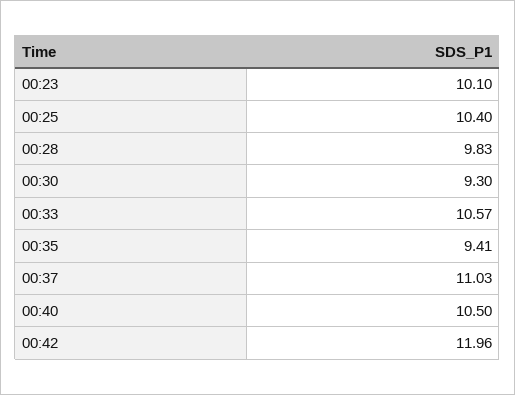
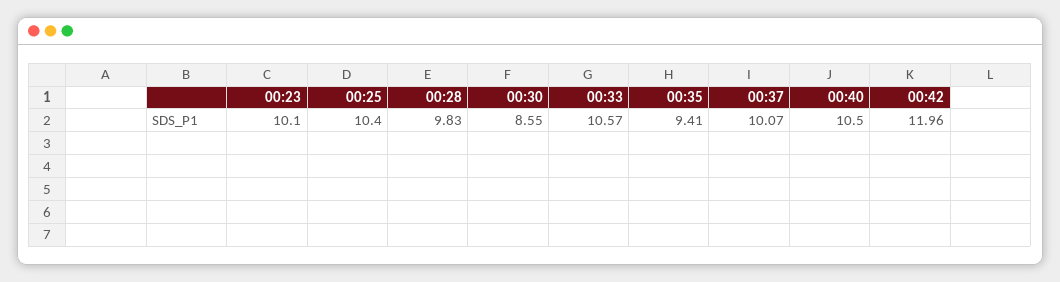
00:30: 9.3 -> 8.55
00:37: 11.03 -> 10.07

